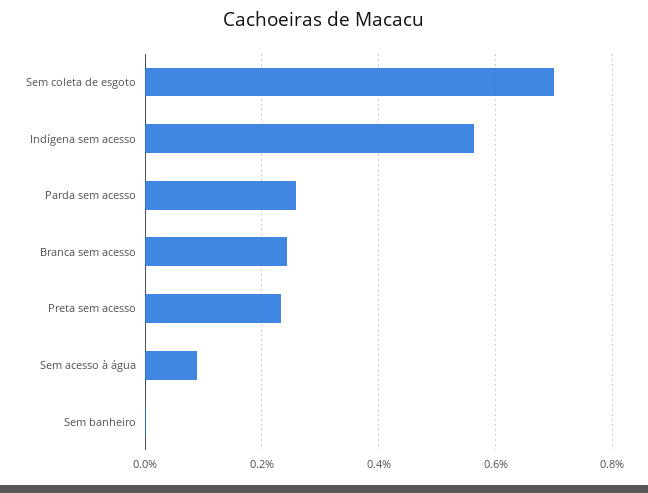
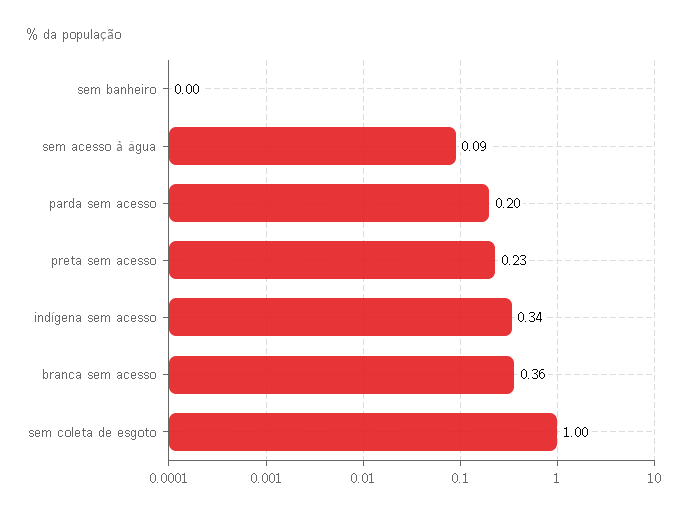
Sem coleta de esgoto: 0.7 -> 1
Indígena sem acesso: 0.56 -> 0.34
Parda sem acesso: 0.26 -> 0.2
Branca sem acesso: 0.24 -> 0.36

